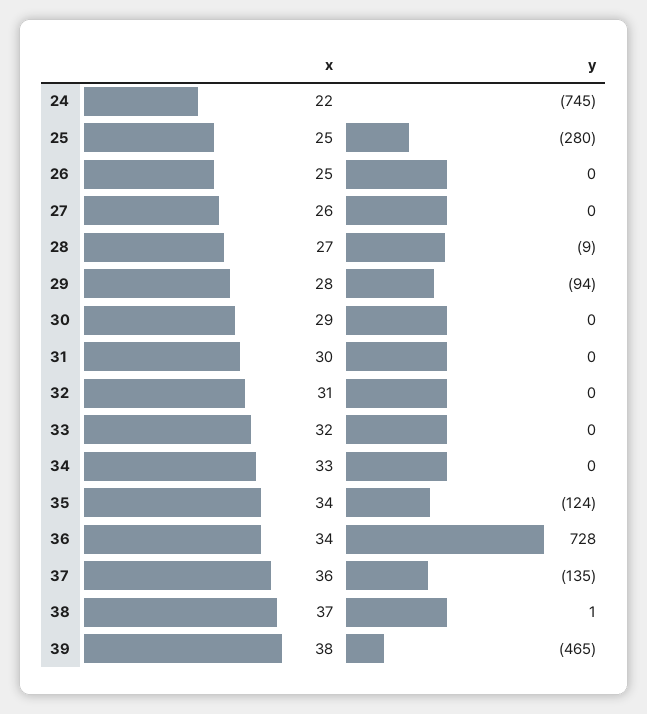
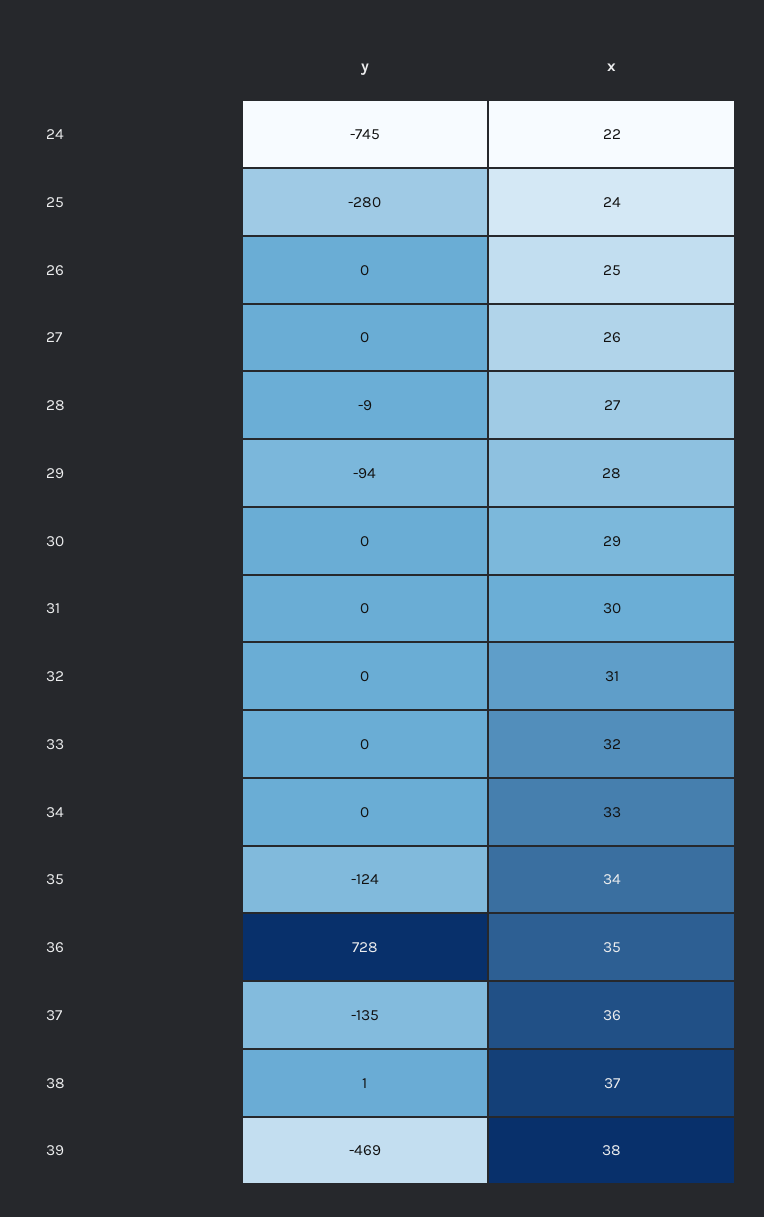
x, 25: 25 -> 24
x, 36: 34 -> 35
y, 39: -465 -> -469

